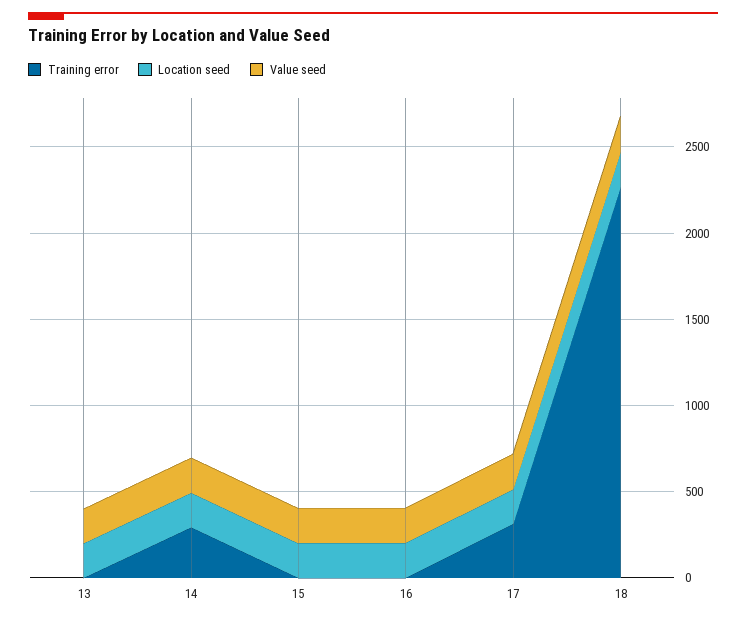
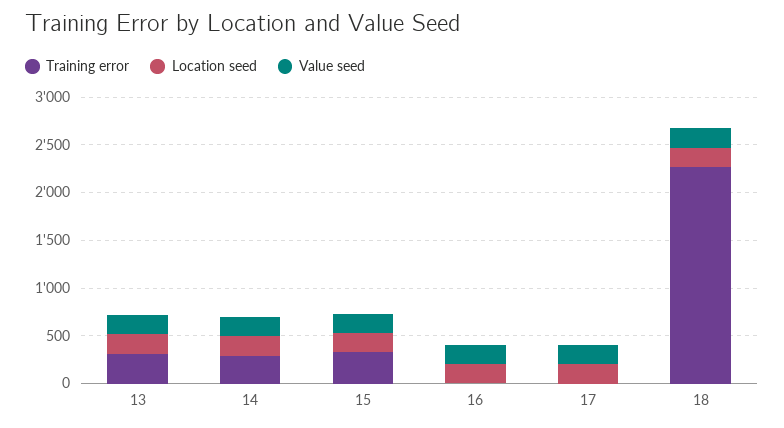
Training error, 13: 0 -> 300
Training error, 15: 0 -> 300
Training error, 17: 300 -> 0

